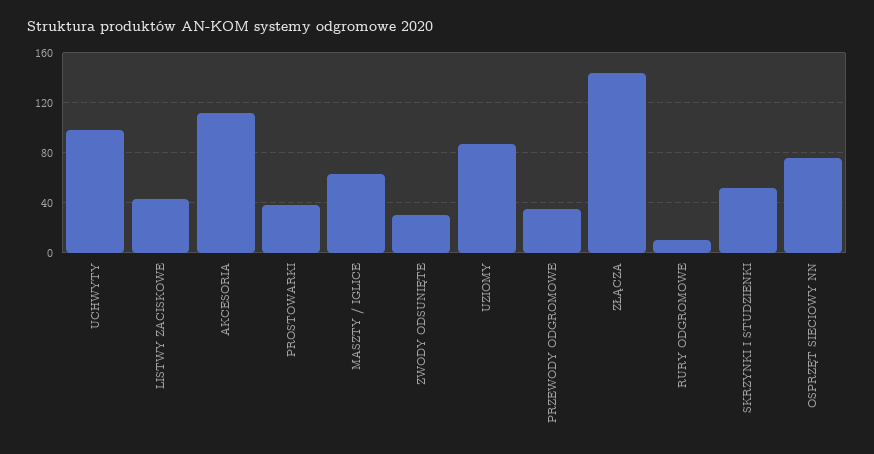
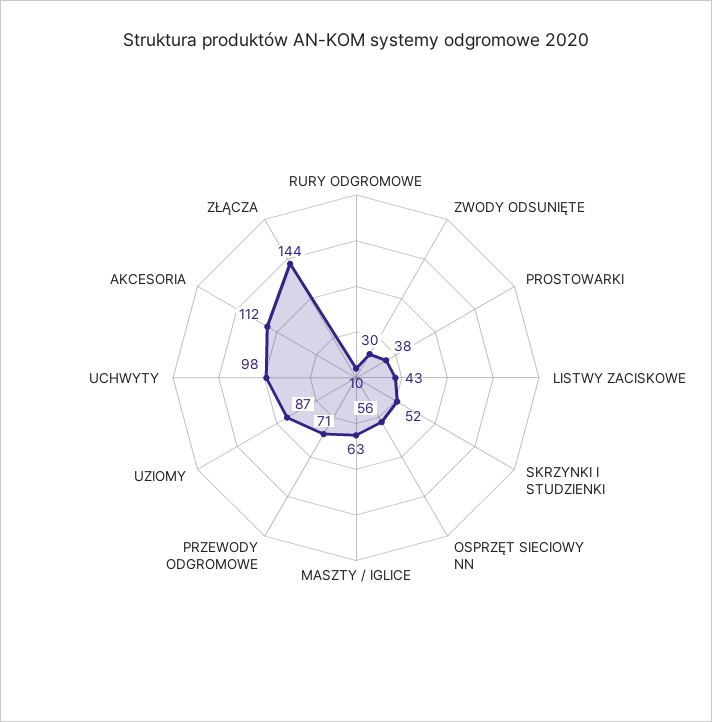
PRZEWODY ODGROMOWE: 35 -> 71
OSPRZĘT SIECIOWY NN: 75 -> 56

